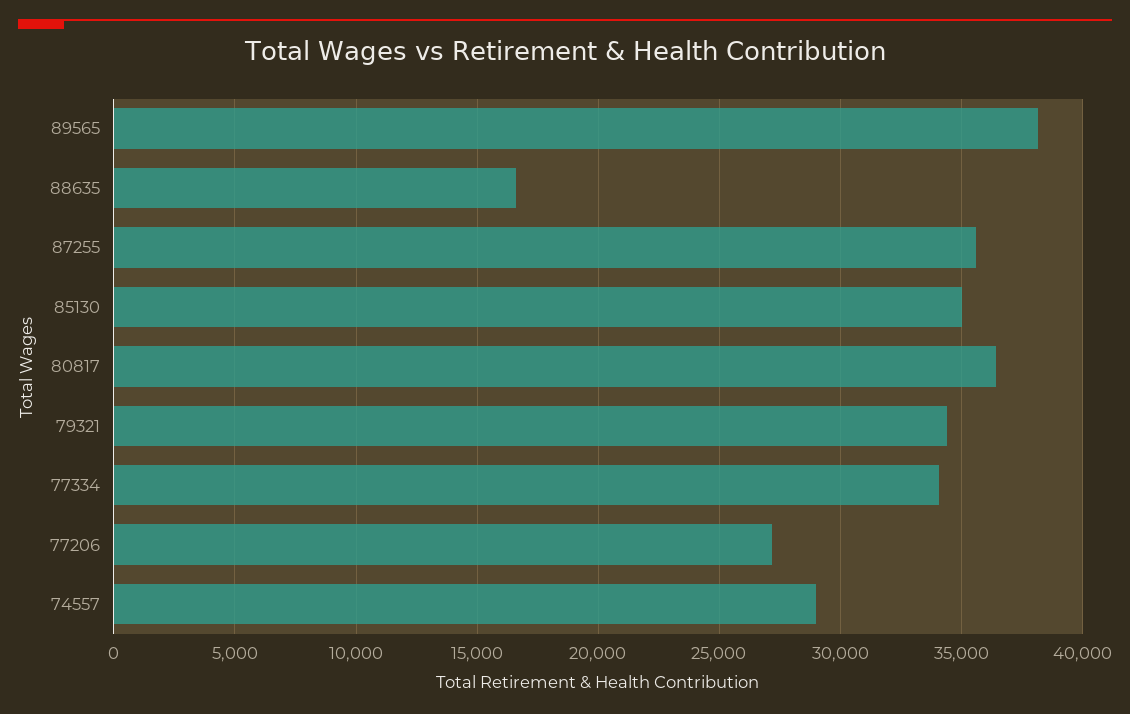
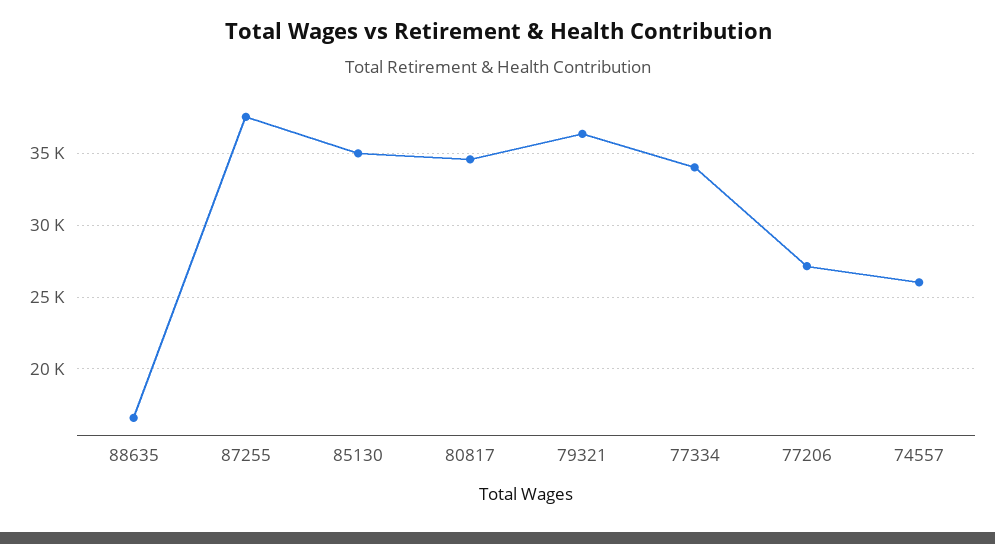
89565: 38000 -> none
87255: 35500 -> 37500
80817: 36500 -> 34500
79321: 34500 -> 36500
74557: 29000 -> 26000

